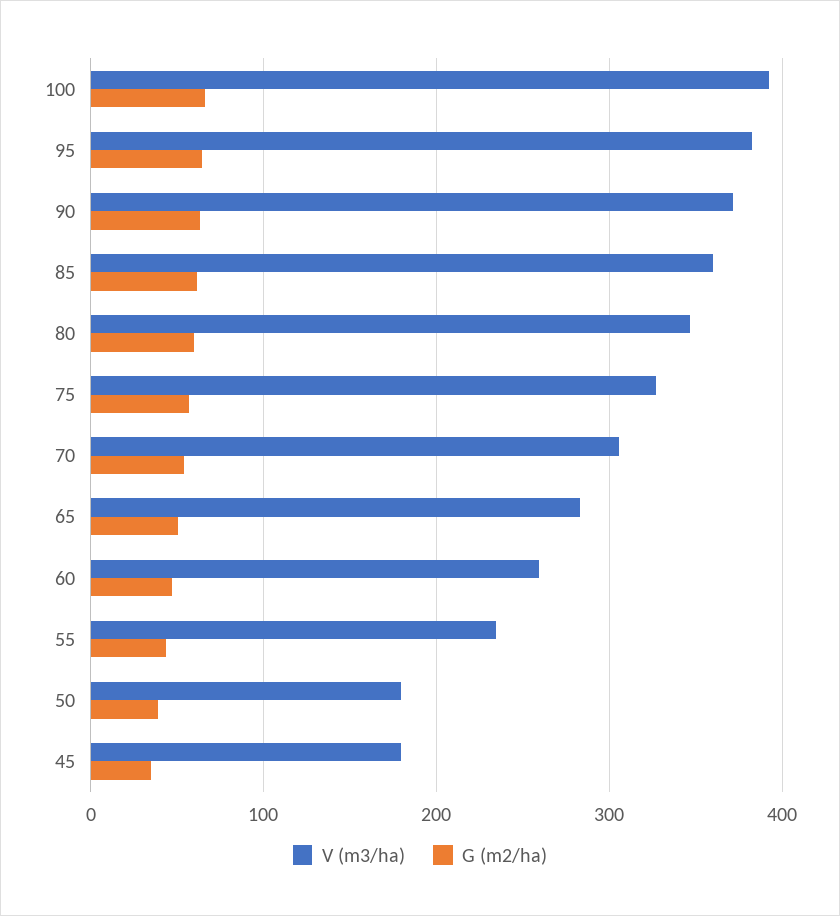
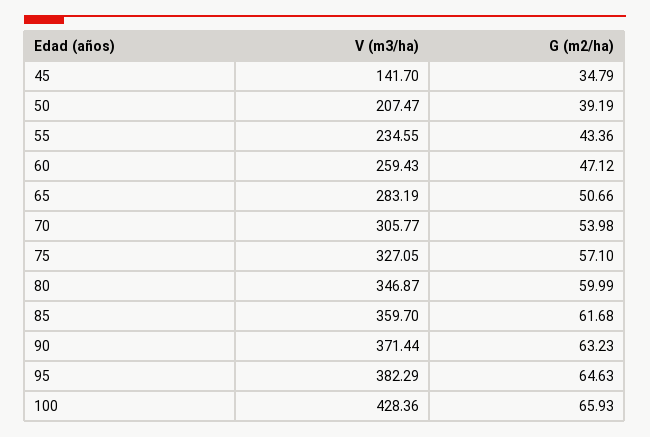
V (m3/ha), 100: 390 -> 428.36
V (m3/ha), 50: 180 -> 207.47
V (m3/ha), 45: 180 -> 141.7

